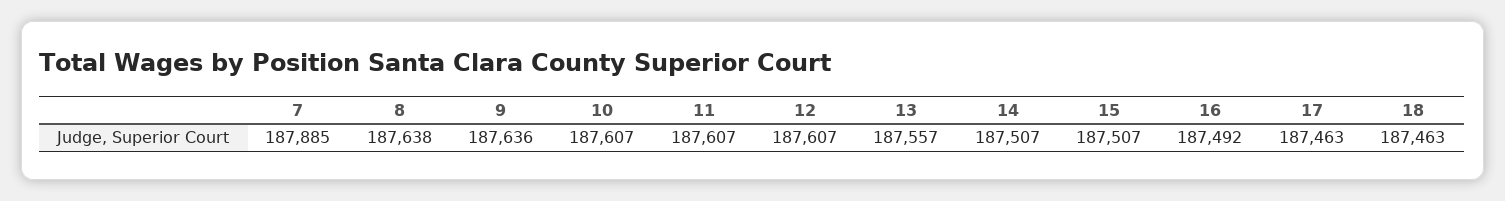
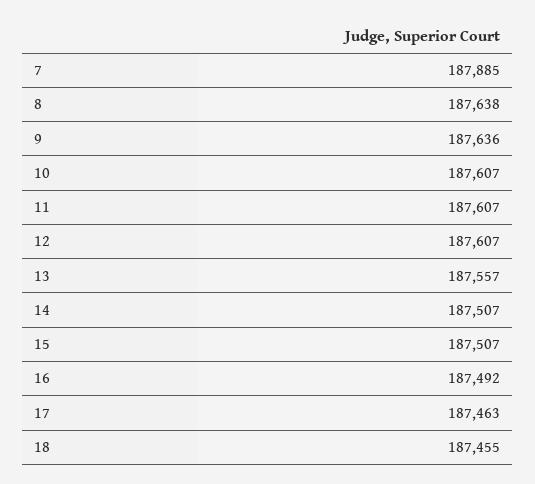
18: 187463 -> 187455

